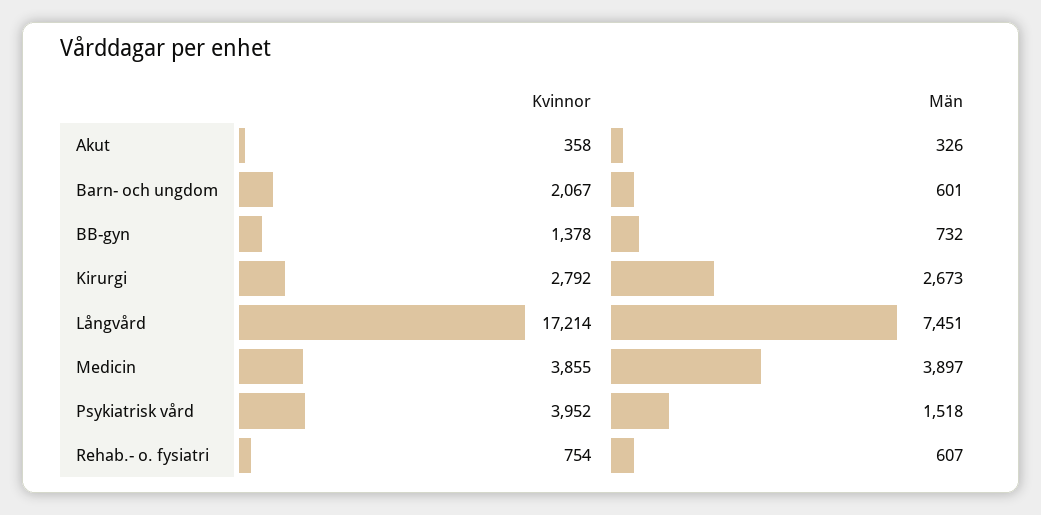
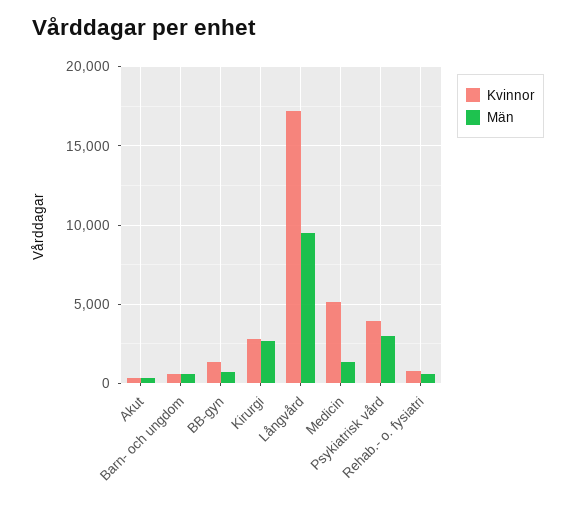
Kvinnor, Barn- och ungdom: 2067 -> 500
Män, Långvård: 7451 -> 9500
Kvinnor, Medicin: 3855 -> 5000
Män, Medicin: 3897 -> 1500
Män, Psykiatrisk vård: 1518 -> 3000

